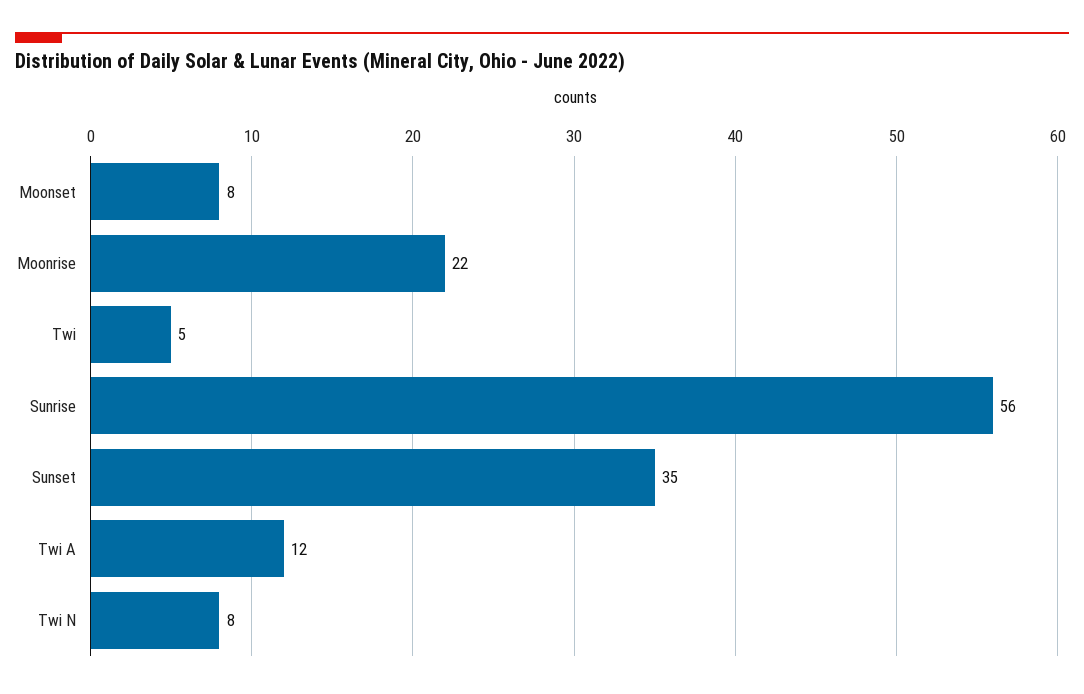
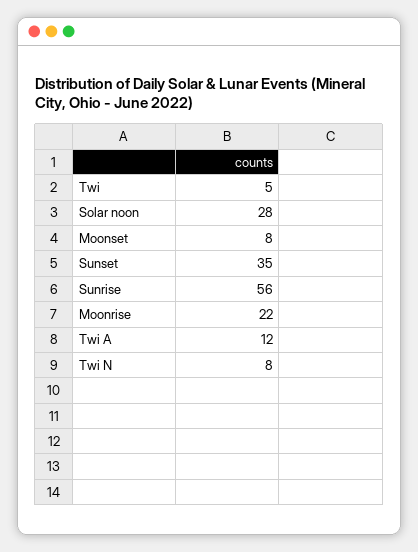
Solar noon: none -> 28

